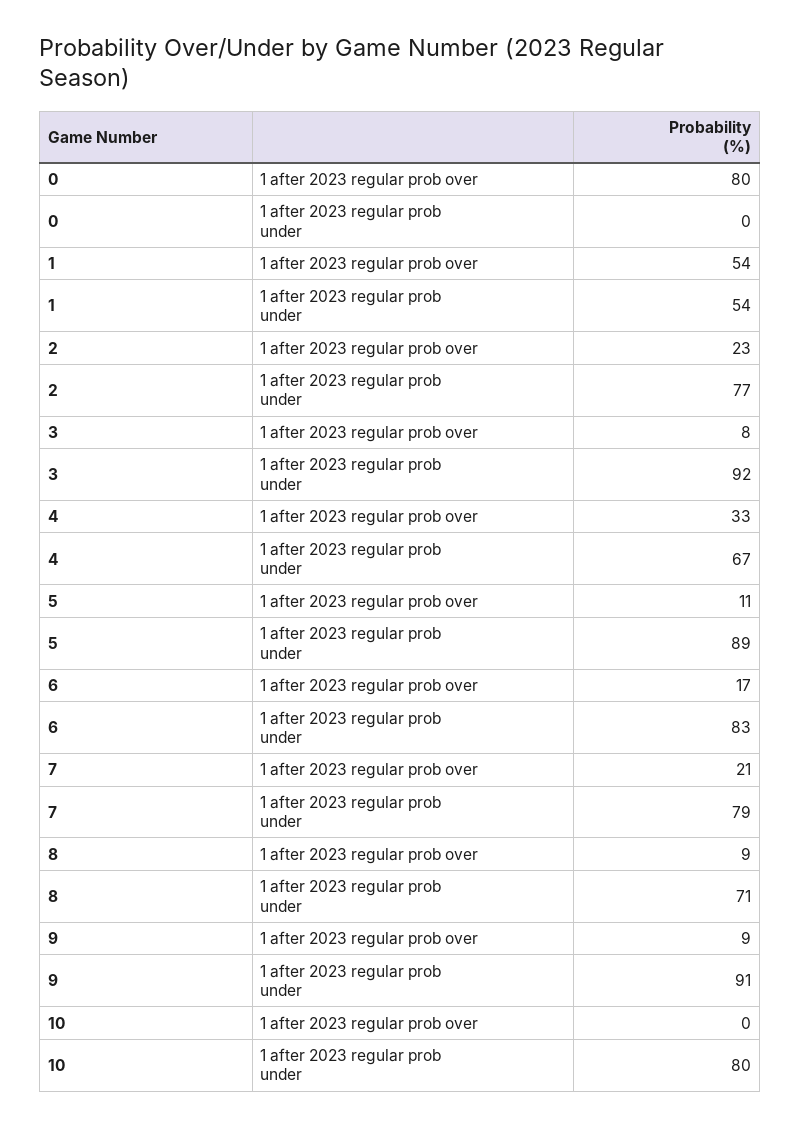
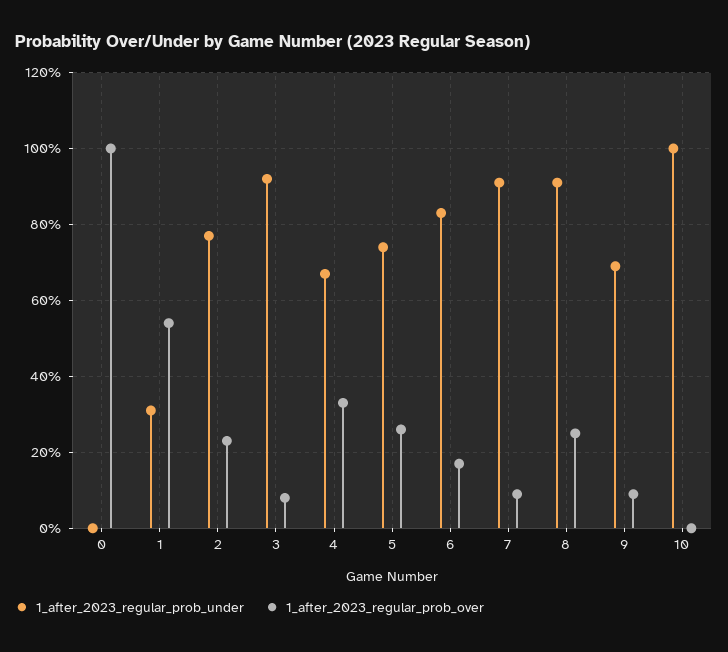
1 after 2023 regular prob over, 0: 80 -> 100
1 after 2023 regular prob under, 1: 54 -> 30
1 after 2023 regular prob over, 5: 11 -> 25
1 after 2023 regular prob under, 5: 89 -> 75
1 after 2023 regular prob over, 7: 21 -> 10
1 after 2023 regular prob under, 7: 79 -> 90
1 after 2023 regular prob over, 8: 9 -> 25
1 after 2023 regular prob under, 8: 71 -> 90
1 after 2023 regular prob under, 9: 91 -> 70
1 after 2023 regular prob under, 10: 80 -> 100

